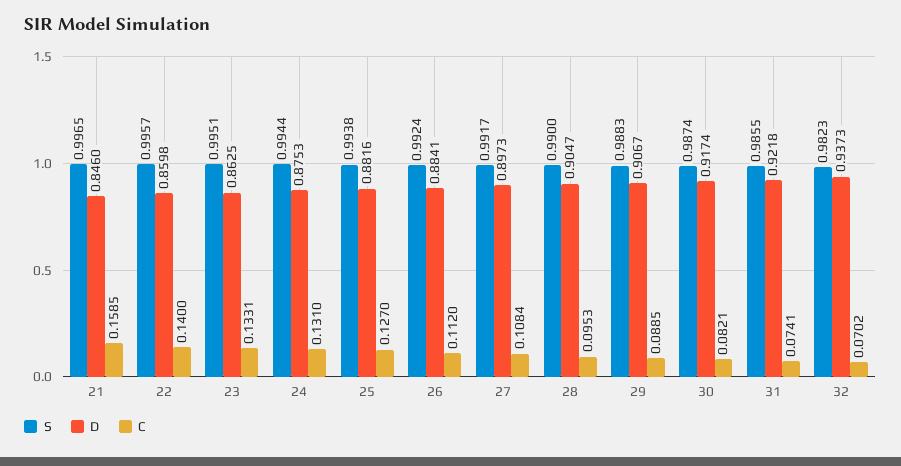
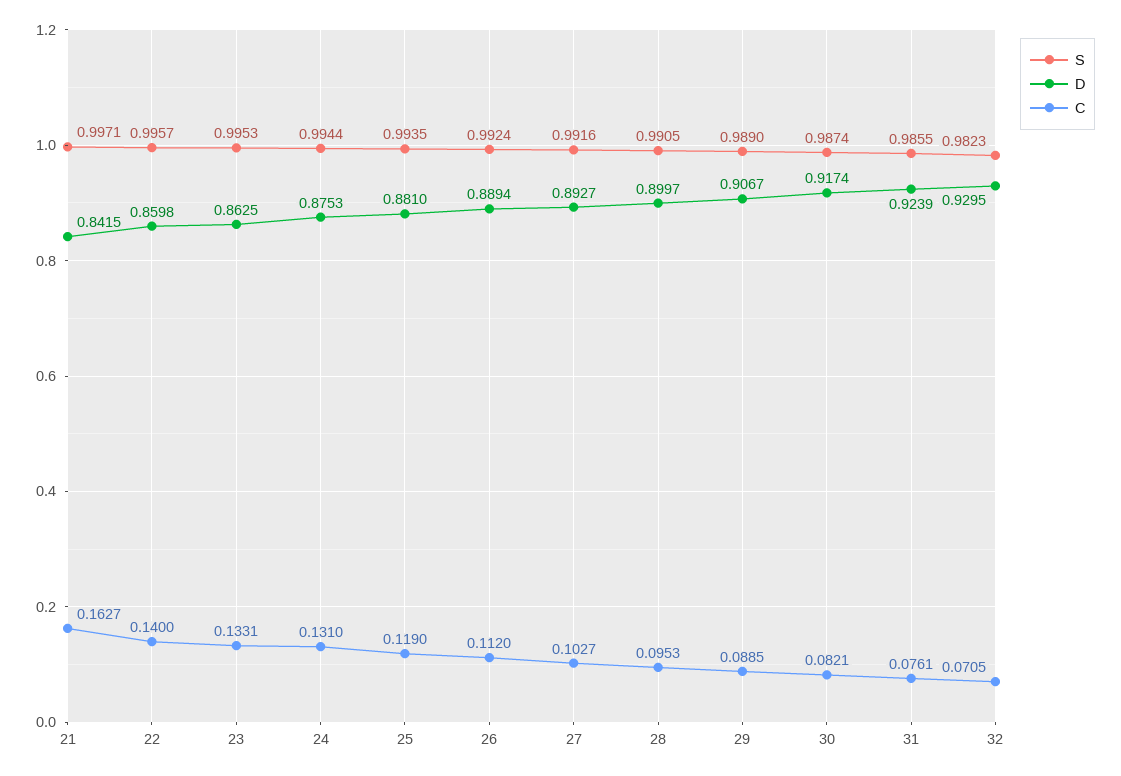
S, 21: 0.9965 -> 0.9971
D, 21: 0.846 -> 0.8415
C, 21: 0.1585 -> 0.1627
S, 23: 0.9951 -> 0.9953
S, 25: 0.9938 -> 0.9935
D, 25: 0.8816 -> 0.881
C, 25: 0.127 -> 0.119
D, 26: 0.8841 -> 0.8894
S, 27: 0.9917 -> 0.9916
D, 27: 0.8973 -> 0.8927
C, 27: 0.1084 -> 0.1027
S, 28: 0.99 -> 0.9905
D, 28: 0.9047 -> 0.8997
S, 29: 0.9883 -> 0.989
D, 31: 0.9218 -> 0.9239
C, 31: 0.0741 -> 0.0761
D, 32: 0.9373 -> 0.9295
C, 32: 0.0702 -> 0.0705

